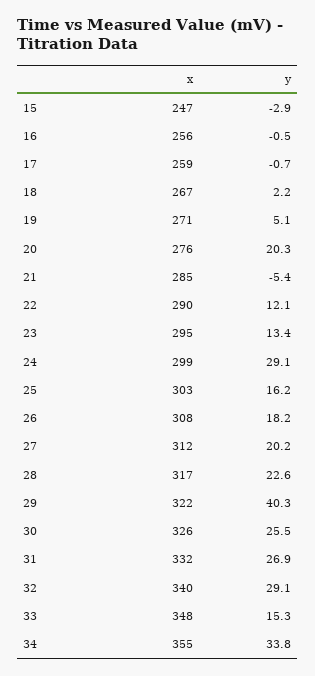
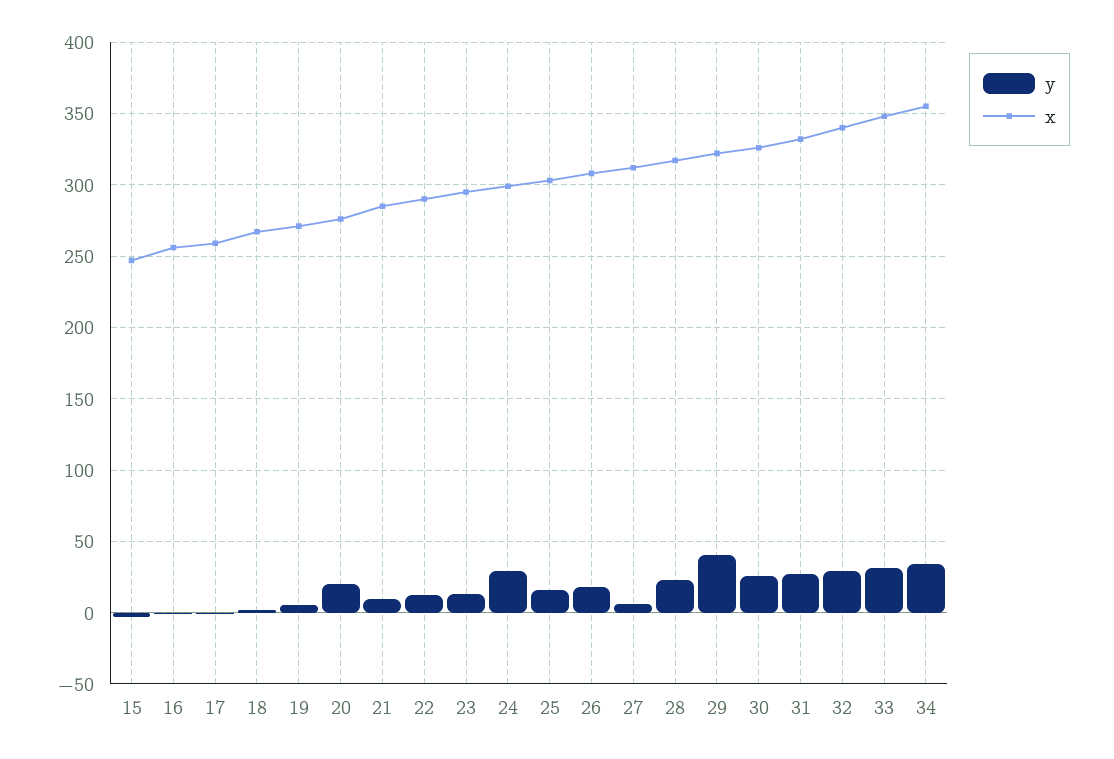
y, 21: -5.4 -> 10
y, 27: 20.2 -> 5
y, 33: 15.3 -> 30

